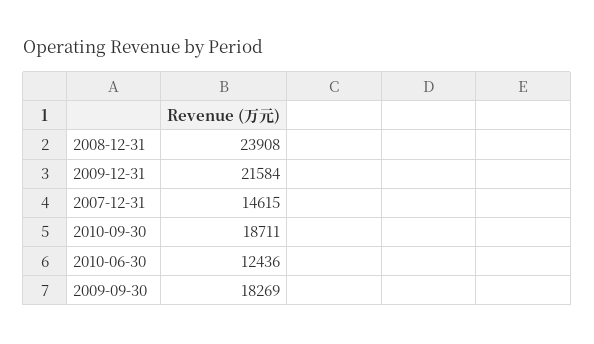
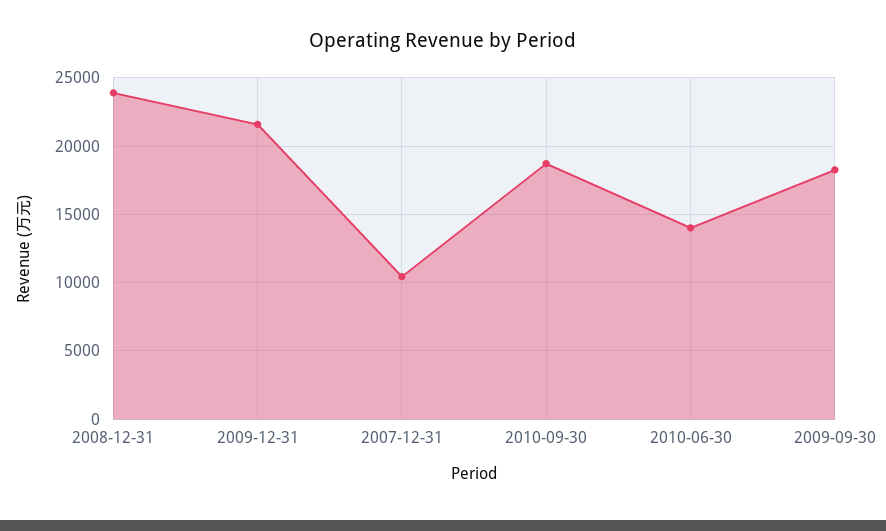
2007-12-31: 14615 -> 10500
2010-06-30: 12436 -> 14000

